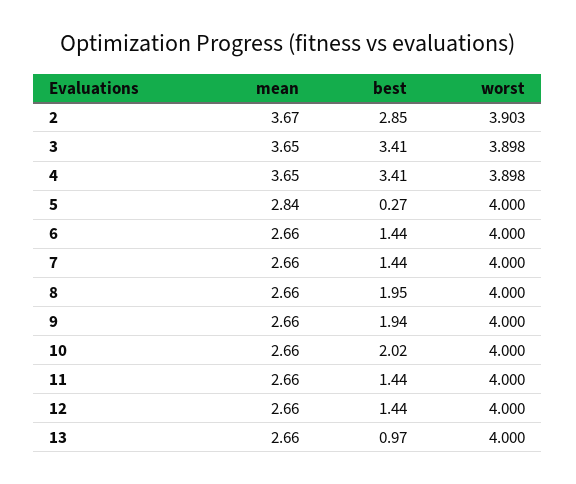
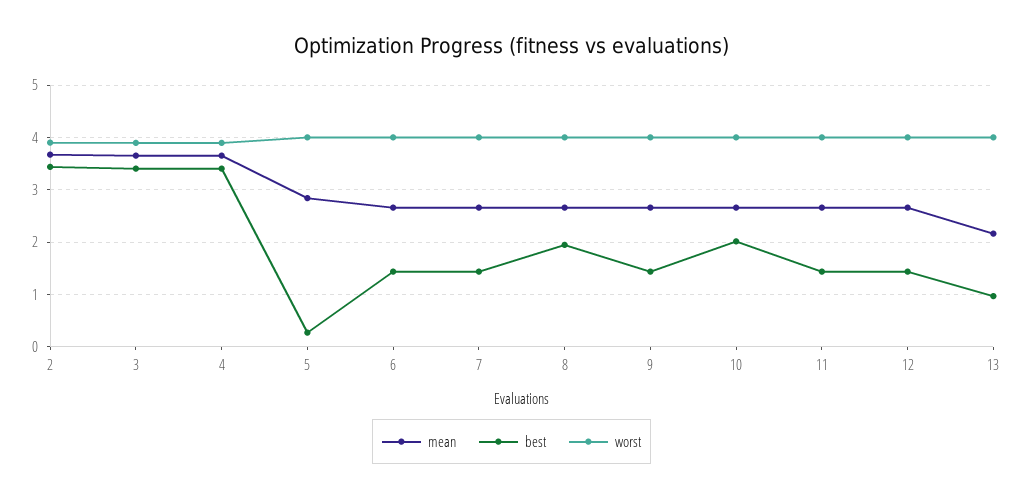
best, 2: 2.85 -> 3.4
best, 9: 1.94 -> 1.4
mean, 13: 2.66 -> 2.2

